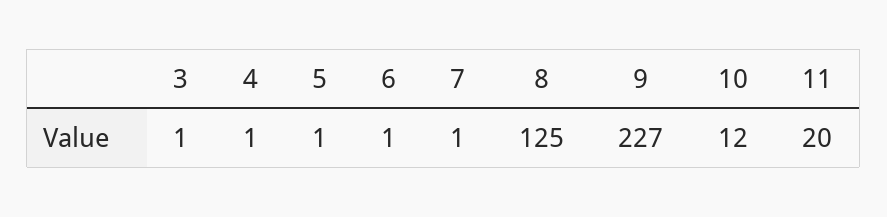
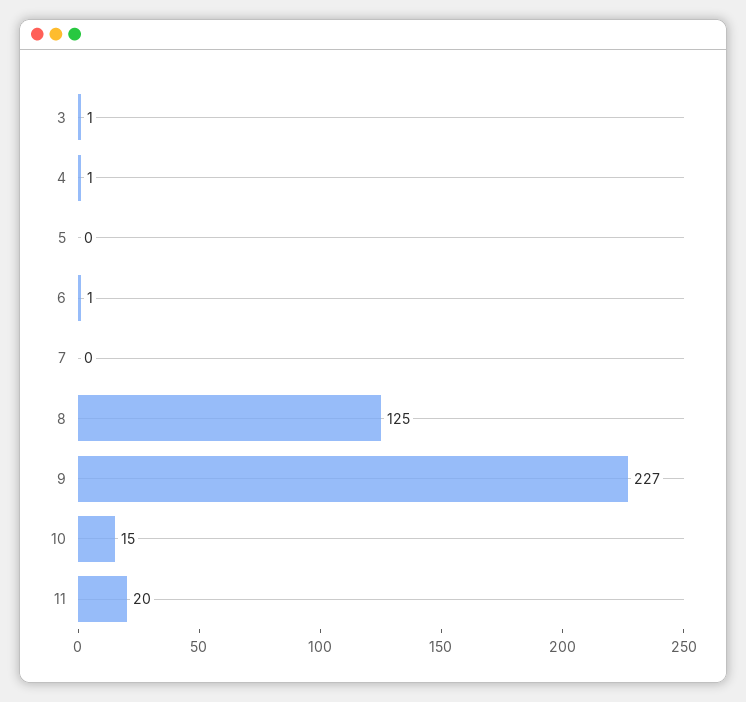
5: 1 -> 0
7: 1 -> 0
10: 12 -> 15

